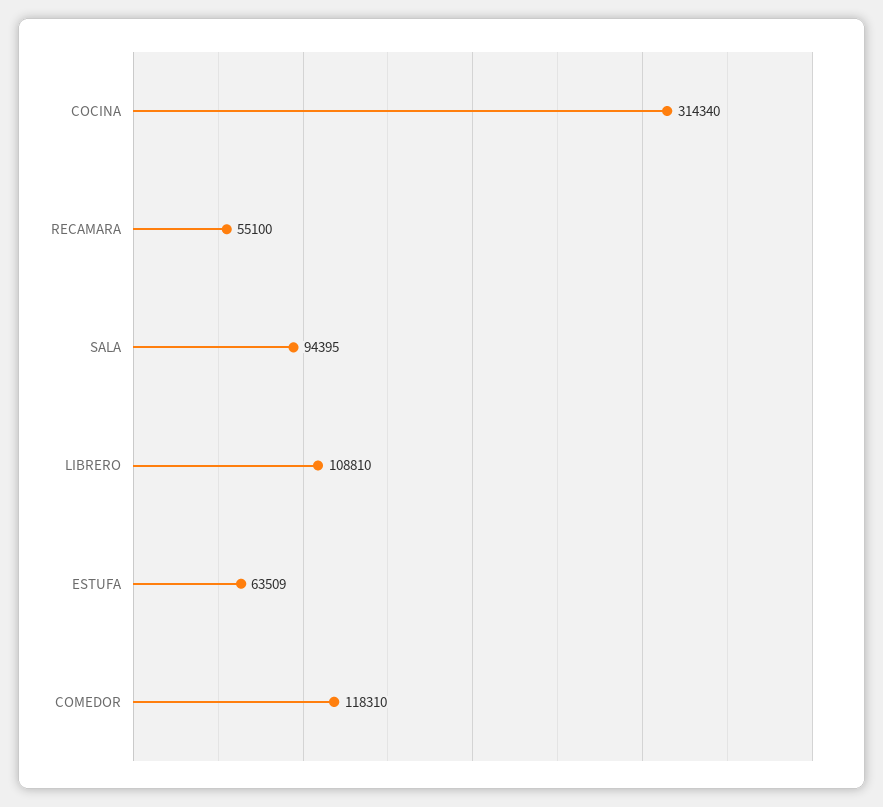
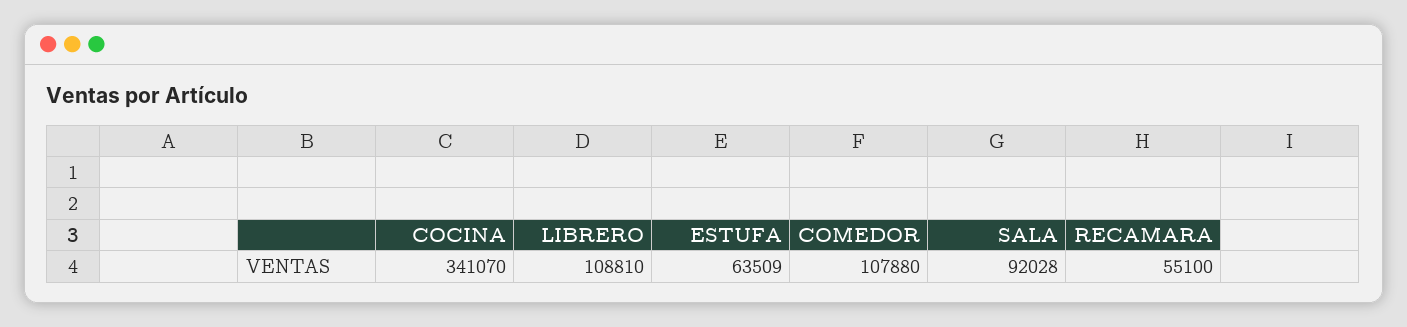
COCINA: 314340 -> 341070
SALA: 94395 -> 92028
COMEDOR: 118310 -> 107880

